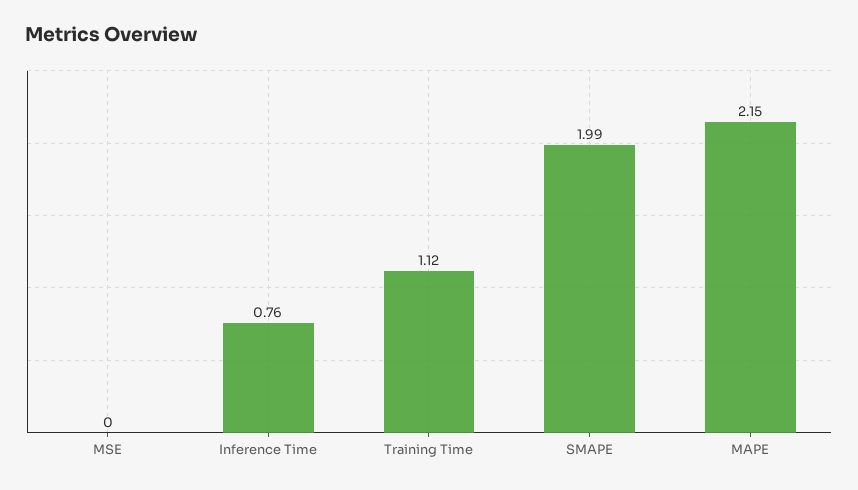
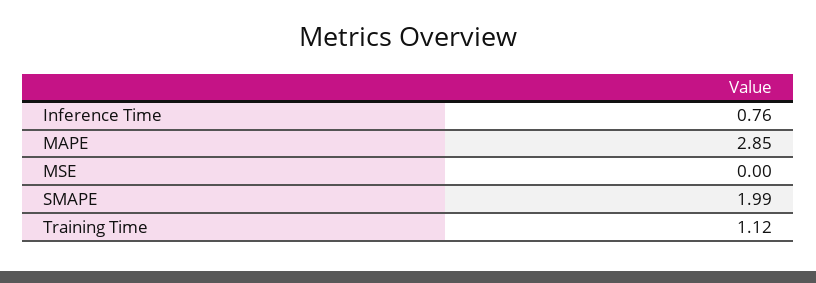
MAPE: 2.15 -> 2.85

